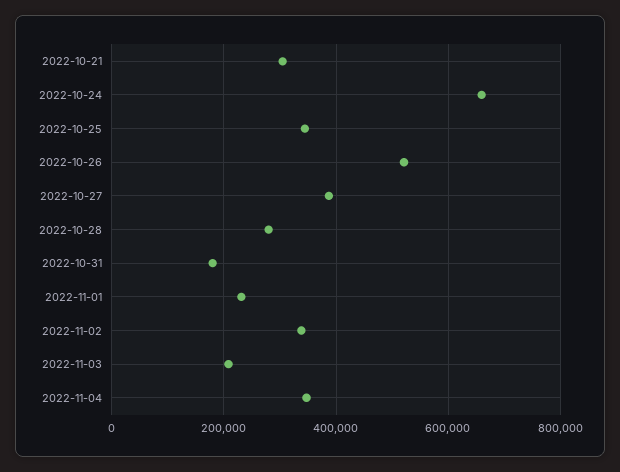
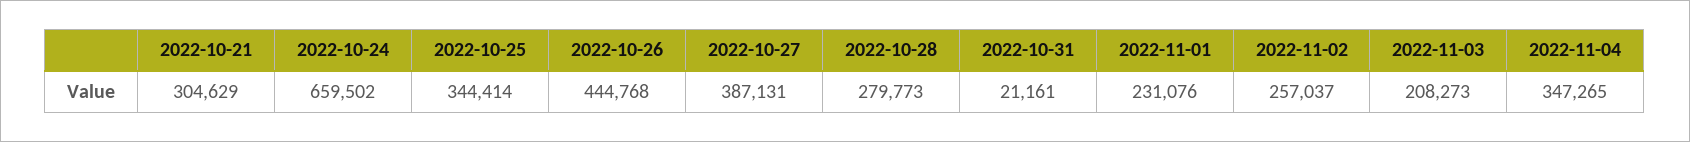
2022-10-26: 520000 -> 444768
2022-10-31: 180000 -> 21161
2022-11-02: 340000 -> 257037

